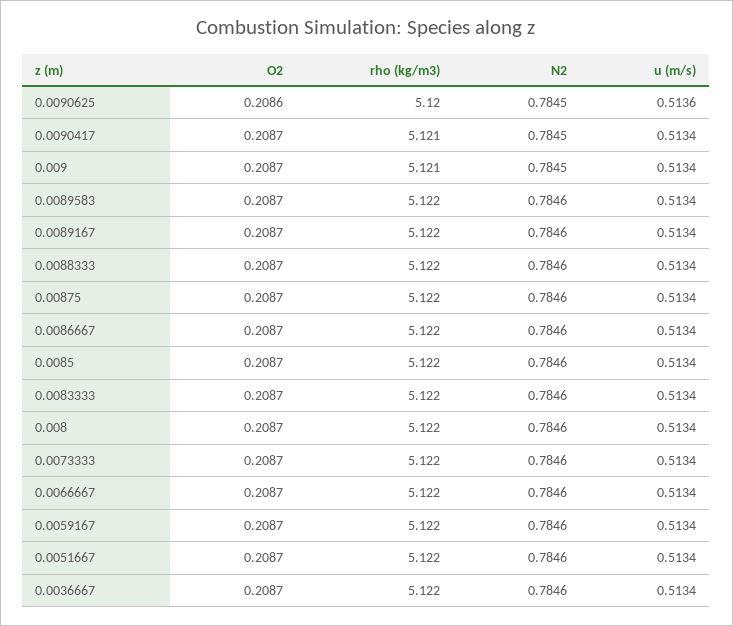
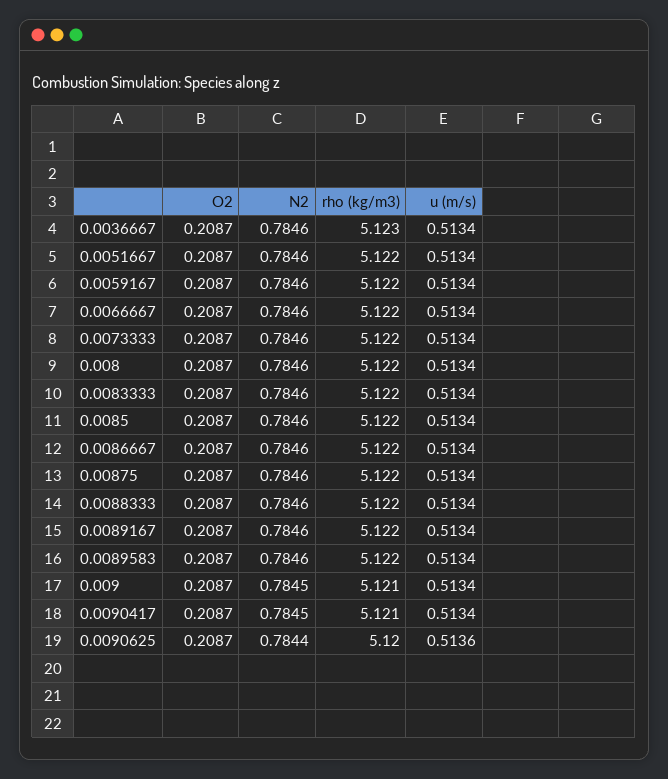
O2, 0.0090625: 0.2086 -> 0.2087
N2, 0.0090625: 0.7845 -> 0.7844
rho (kg/m3), 0.0036667: 5.122 -> 5.123

